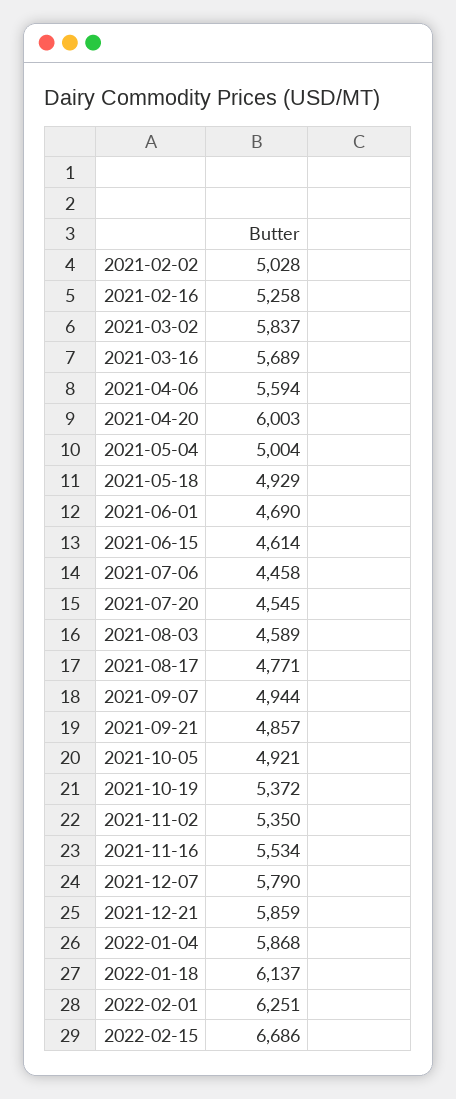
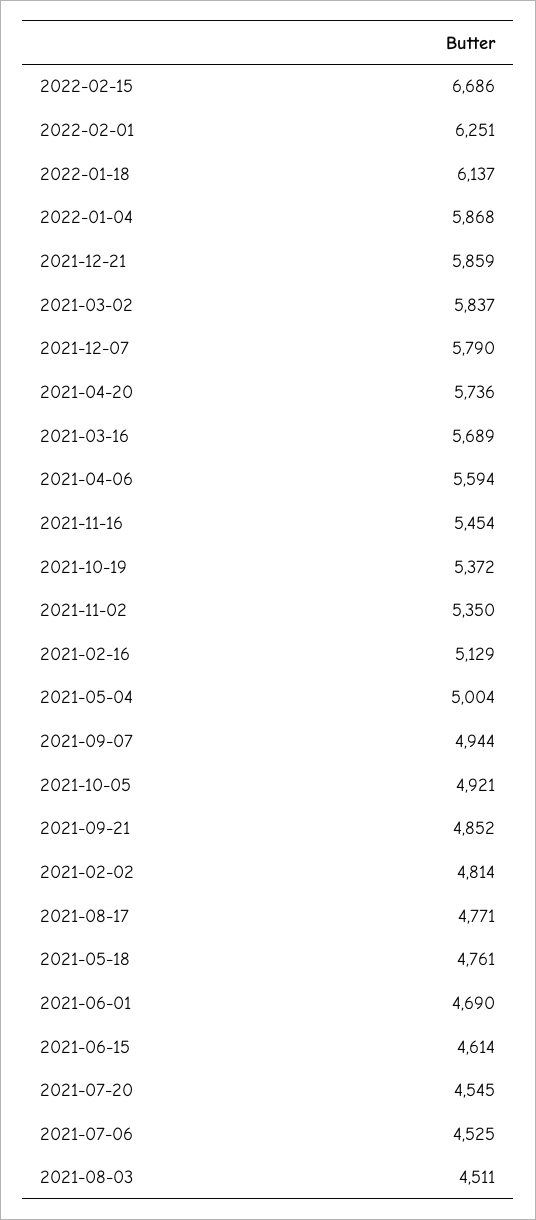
2021-02-02: 5028 -> 4814
2021-02-16: 5258 -> 5129
2021-04-20: 6003 -> 5736
2021-05-18: 4929 -> 4761
2021-07-06: 4458 -> 4525
2021-08-03: 4589 -> 4511
2021-09-21: 4857 -> 4852
2021-11-16: 5534 -> 5454

